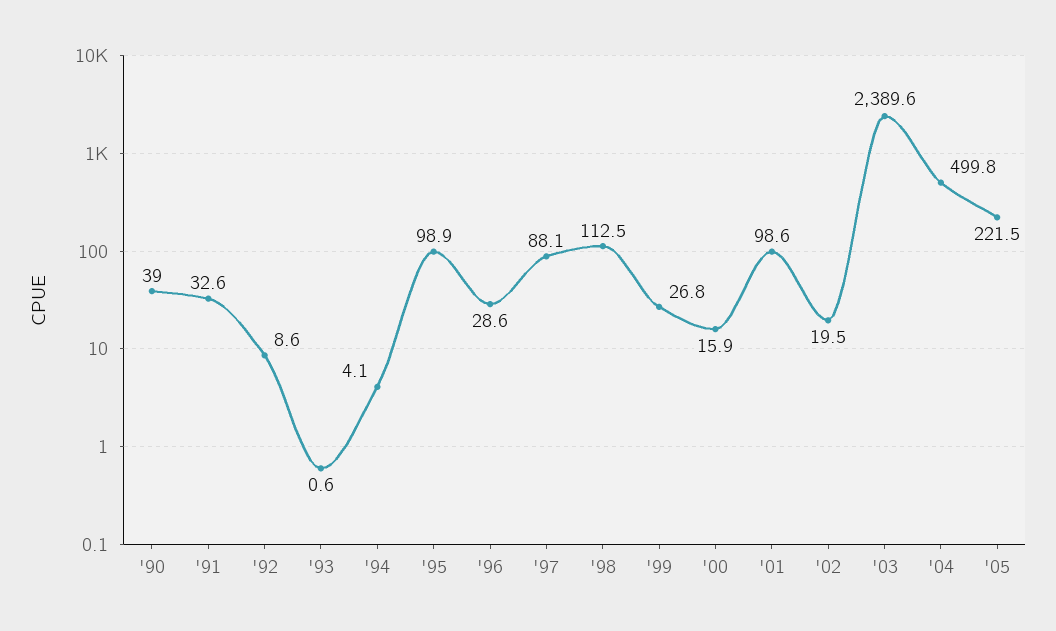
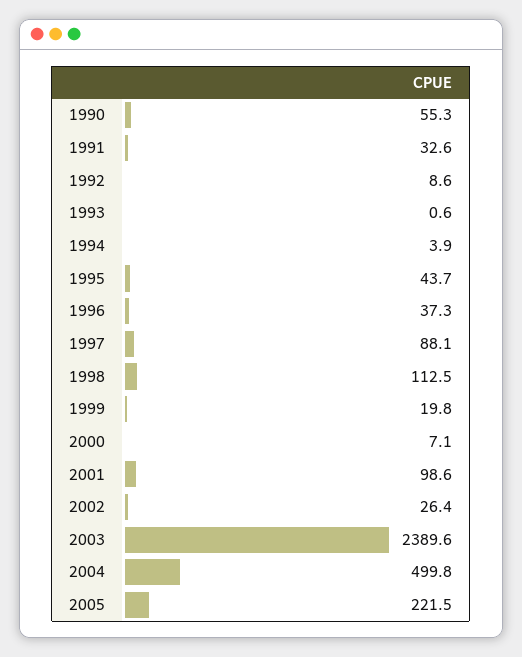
'90: 39 -> 55.3
'94: 4.1 -> 3.9
'95: 98.9 -> 43.7
'96: 28.6 -> 37.3
'99: 26.8 -> 19.8
'00: 15.9 -> 7.1
'02: 19.5 -> 26.4

